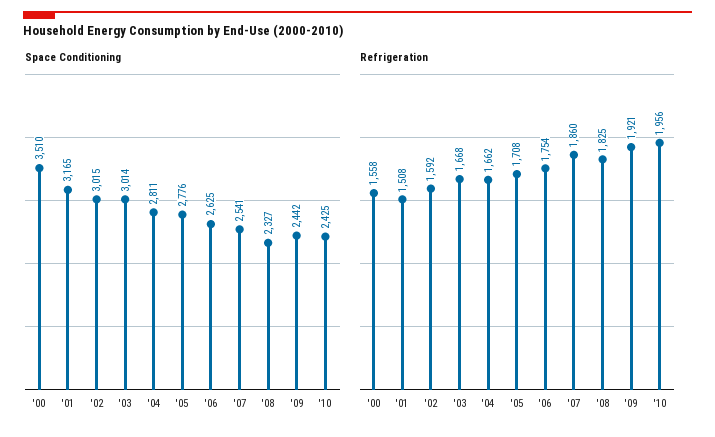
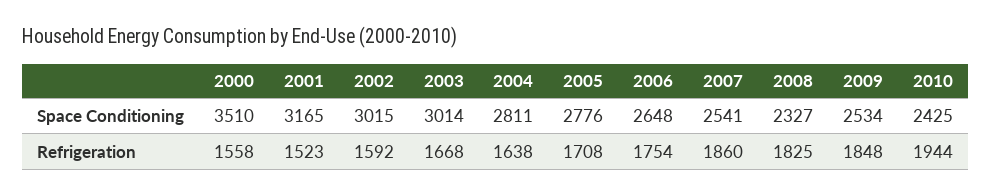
Space Conditioning, '06: 2625 -> 2648
Space Conditioning, '09: 2442 -> 2534
Refrigeration, '01: 1508 -> 1523
Refrigeration, '04: 1662 -> 1638
Refrigeration, '09: 1921 -> 1848
Refrigeration, '10: 1956 -> 1944

